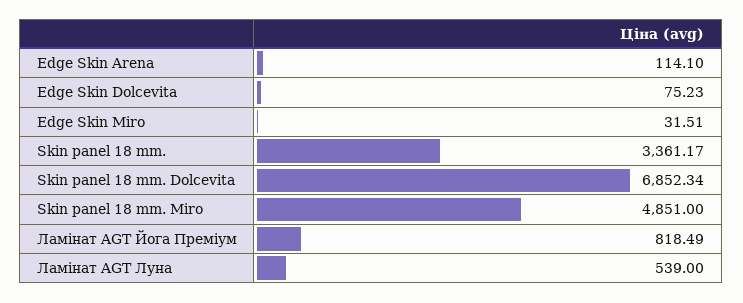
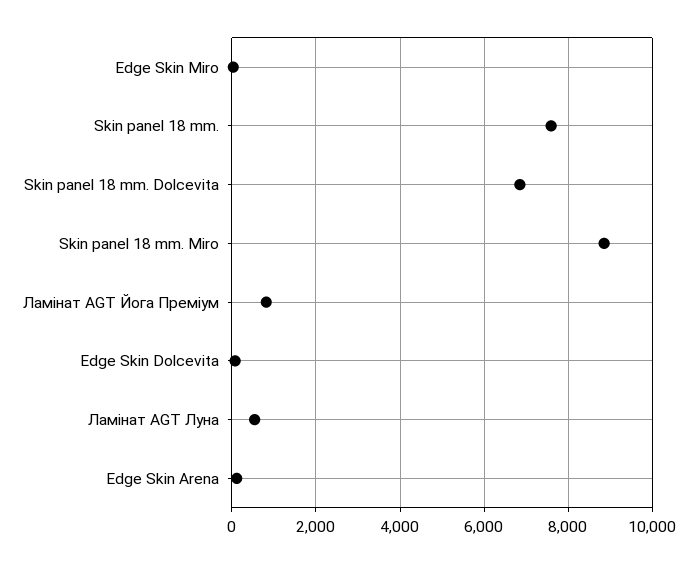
Skin panel 18 mm.: 3361.17 -> 7600
Skin panel 18 mm. Miro: 4851 -> 8800

